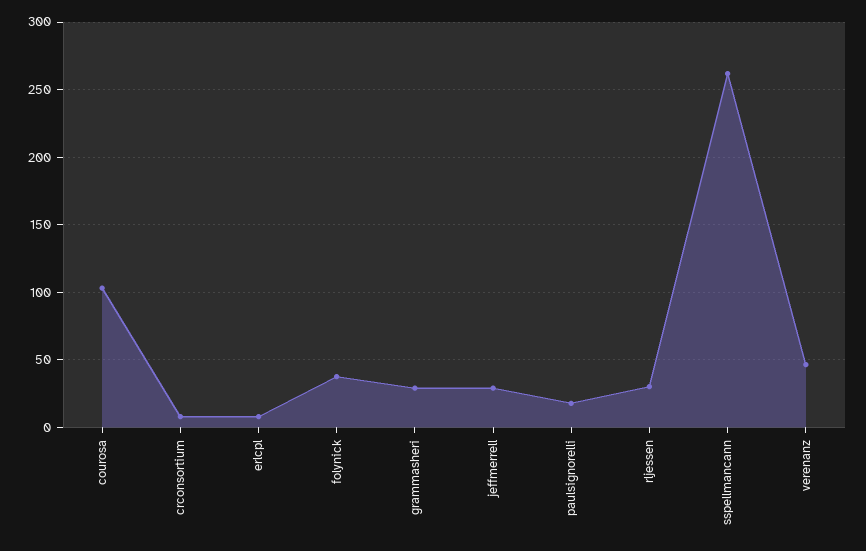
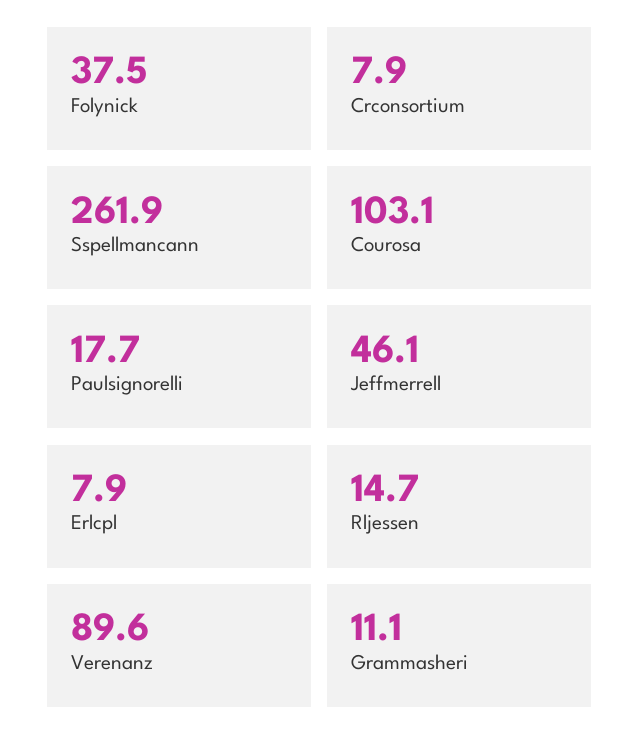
grammasheri: 30 -> 11.1
jeffmerrell: 30 -> 46.1
rljessen: 30 -> 14.7
verenanz: 45 -> 89.6

